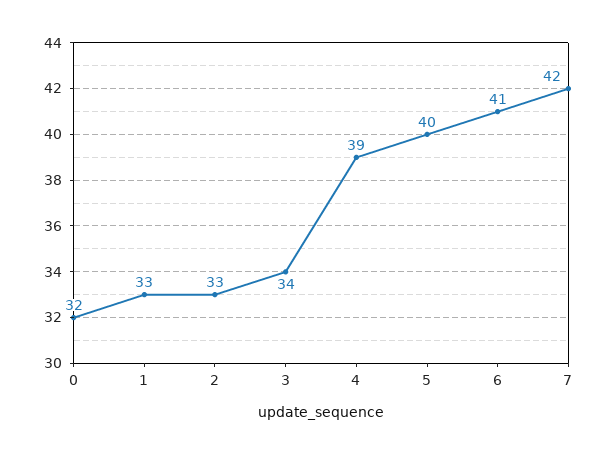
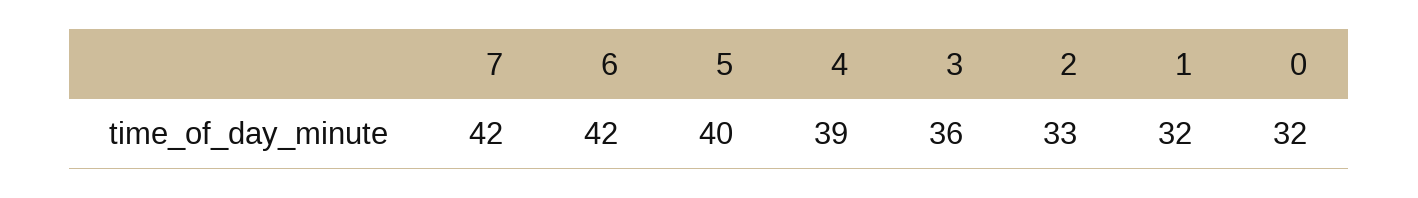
1: 33 -> 32
3: 34 -> 36
6: 41 -> 42

